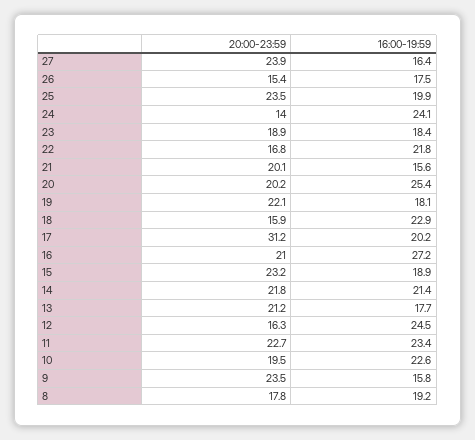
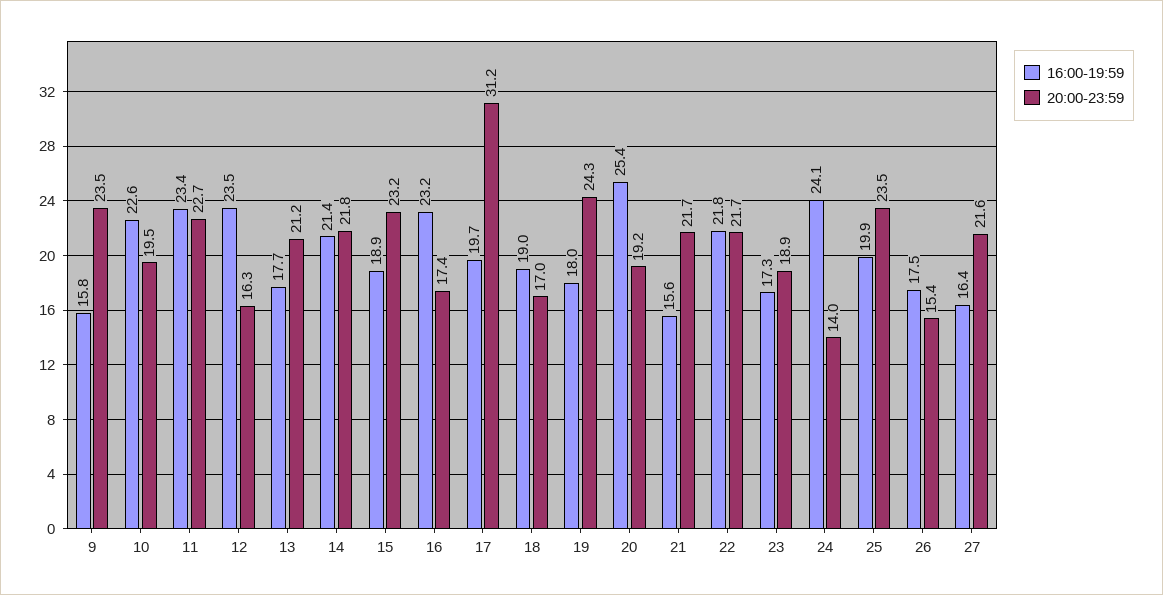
20:00-23:59, 27: 23.9 -> 21.6
16:00-19:59, 23: 18.4 -> 17.3
20:00-23:59, 22: 16.8 -> 21.7
20:00-23:59, 21: 20.1 -> 21.7
20:00-23:59, 20: 20.2 -> 19.2
20:00-23:59, 19: 22.1 -> 24.3
16:00-19:59, 19: 18.1 -> 18
20:00-23:59, 18: 15.9 -> 17
16:00-19:59, 18: 22.9 -> 19
16:00-19:59, 17: 20.2 -> 19.7
20:00-23:59, 16: 21 -> 17.4
16:00-19:59, 16: 27.2 -> 23.2
16:00-19:59, 12: 24.5 -> 23.5
20:00-23:59, 8: 17.8 -> none
16:00-19:59, 8: 19.2 -> none

